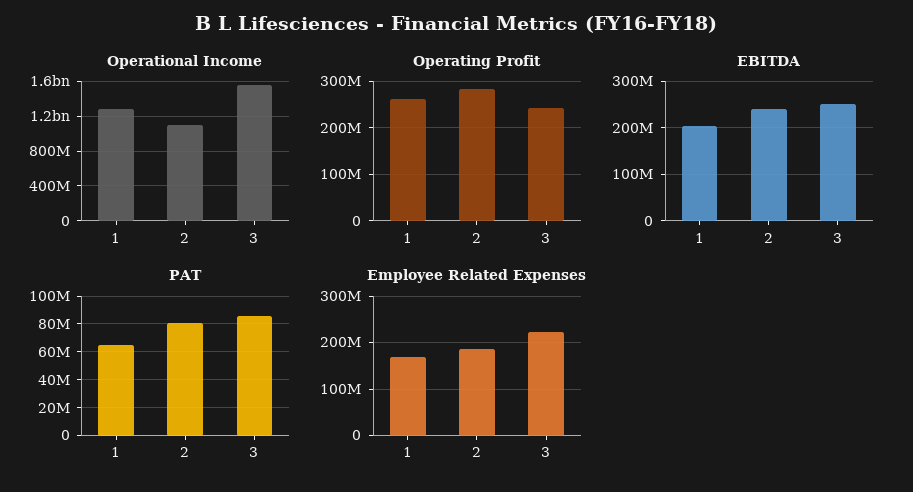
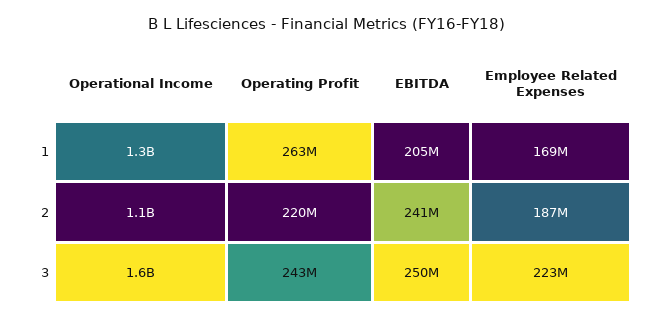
Operating Profit, 2: 280000000 -> 220000000
PAT, 1: 65000000 -> none
PAT, 2: 80000000 -> none
PAT, 3: 85000000 -> none

